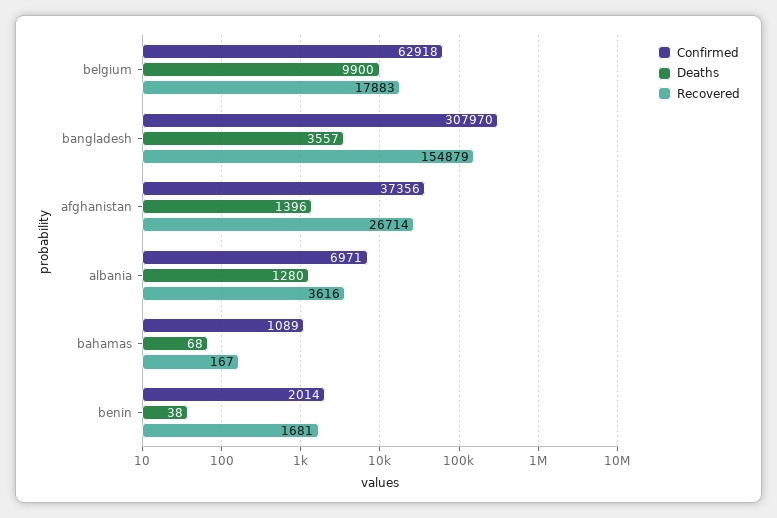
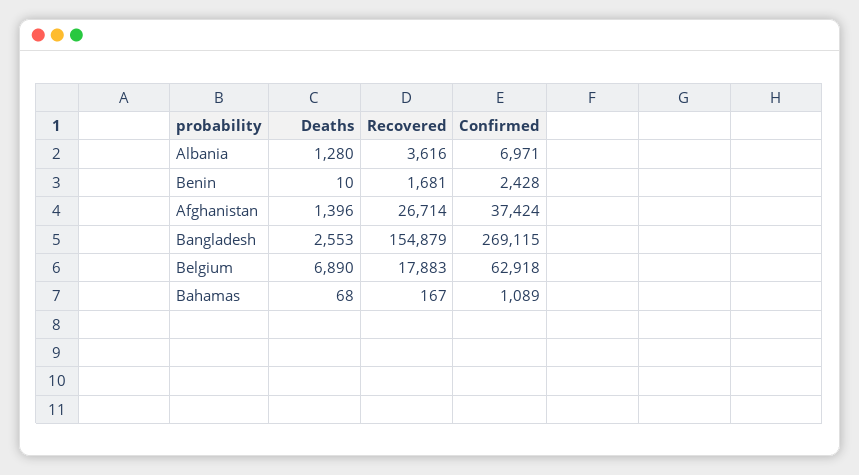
Deaths, belgium: 9900 -> 6890
Confirmed, bangladesh: 307970 -> 269115
Deaths, bangladesh: 3557 -> 2553
Confirmed, afghanistan: 37356 -> 37424
Confirmed, benin: 2014 -> 2428
Deaths, benin: 38 -> 10

